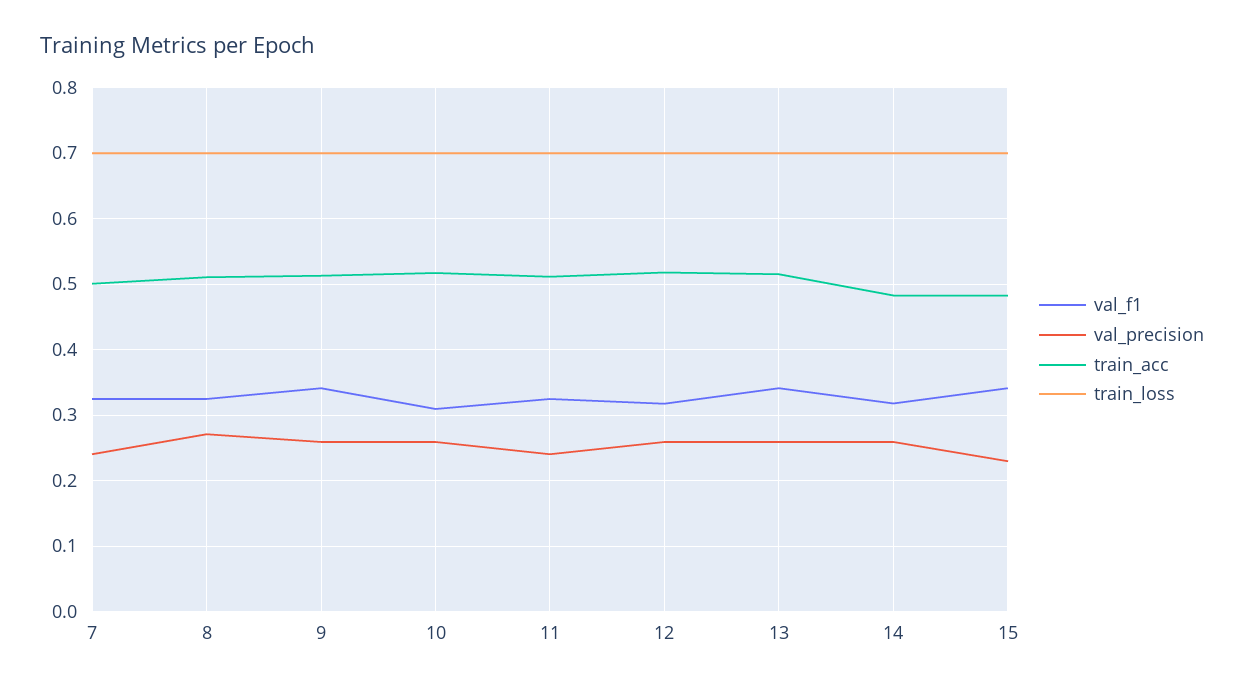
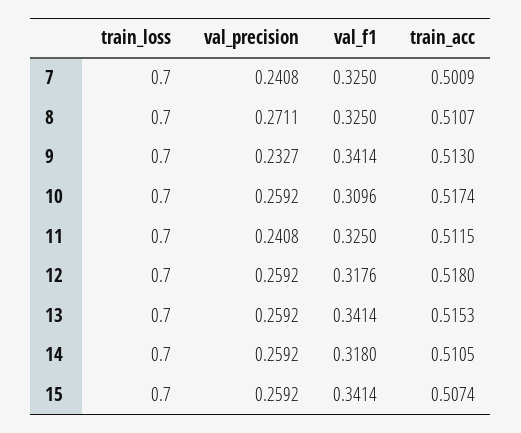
val_precision, 9: 0.26 -> 0.2327
train_acc, 14: 0.48 -> 0.5105
val_precision, 15: 0.23 -> 0.2592
train_acc, 15: 0.48 -> 0.5074

